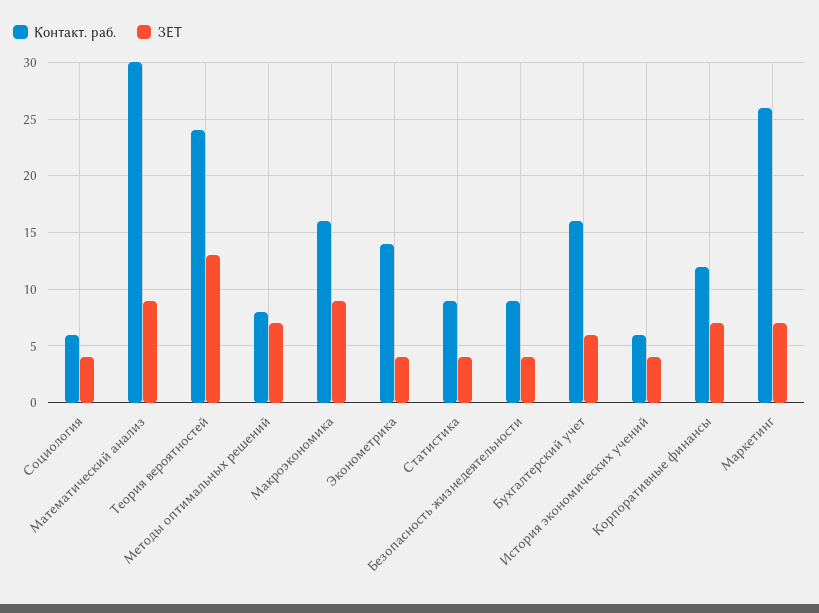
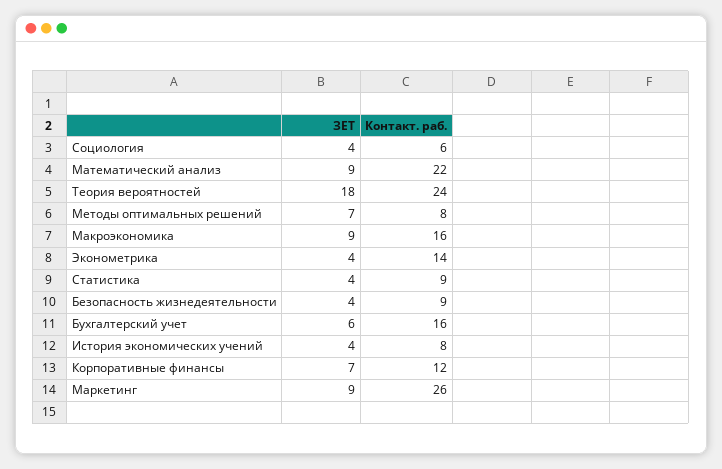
Контакт. раб., Математический анализ: 30 -> 22
ЗЕТ, Теория вероятностей: 13 -> 18
Контакт. раб., История экономических учений: 6 -> 8
ЗЕТ, Маркетинг: 7 -> 9

